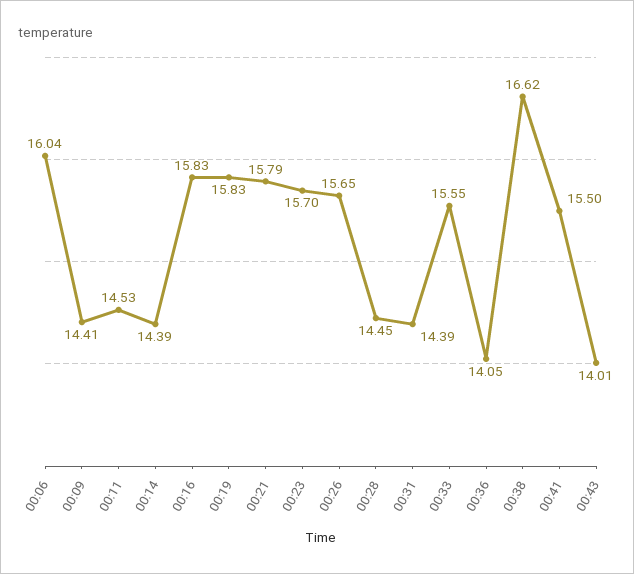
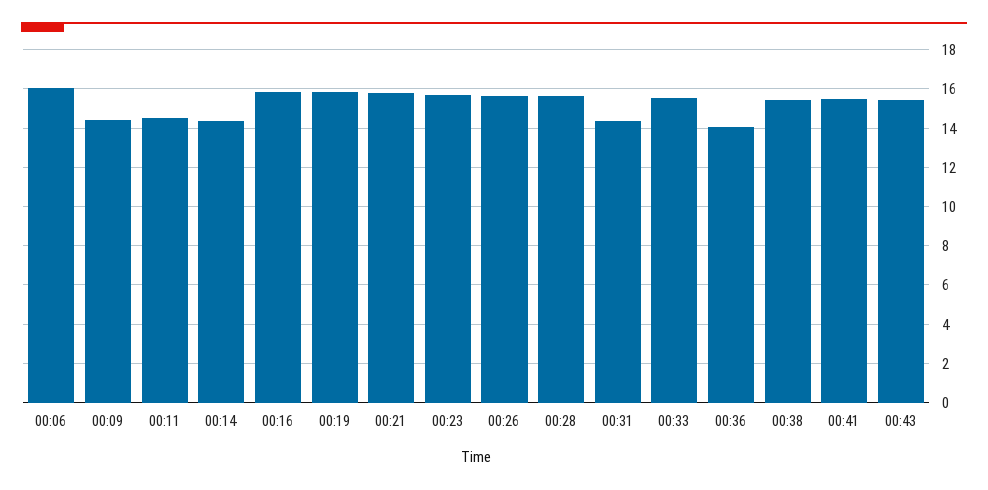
00:28: 14.45 -> 15.5
00:38: 16.62 -> 15.5
00:43: 14.01 -> 15.5

